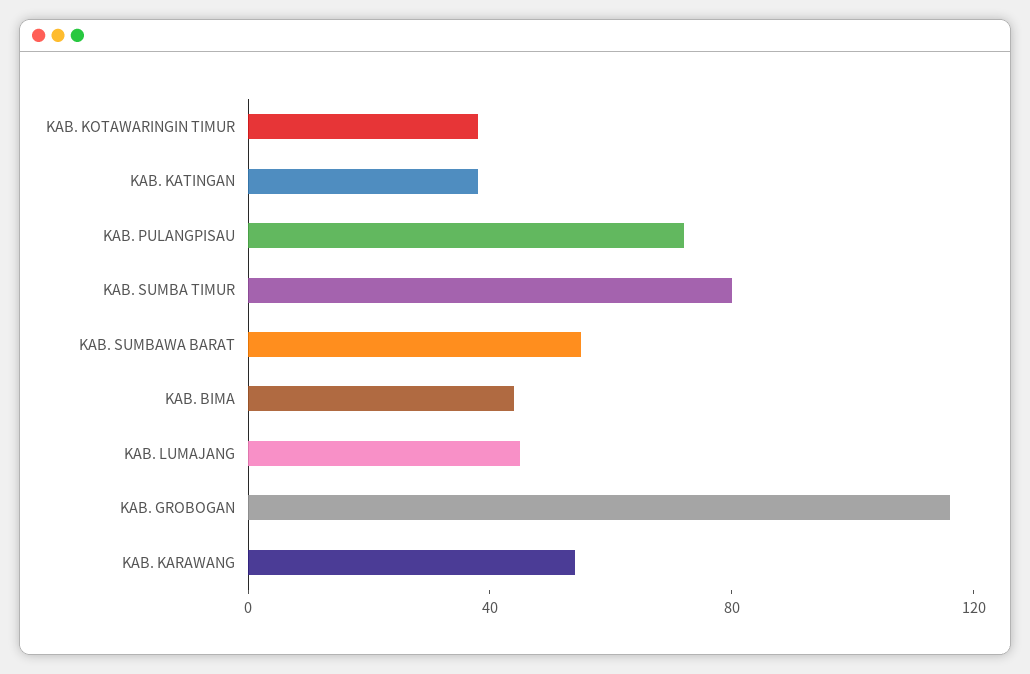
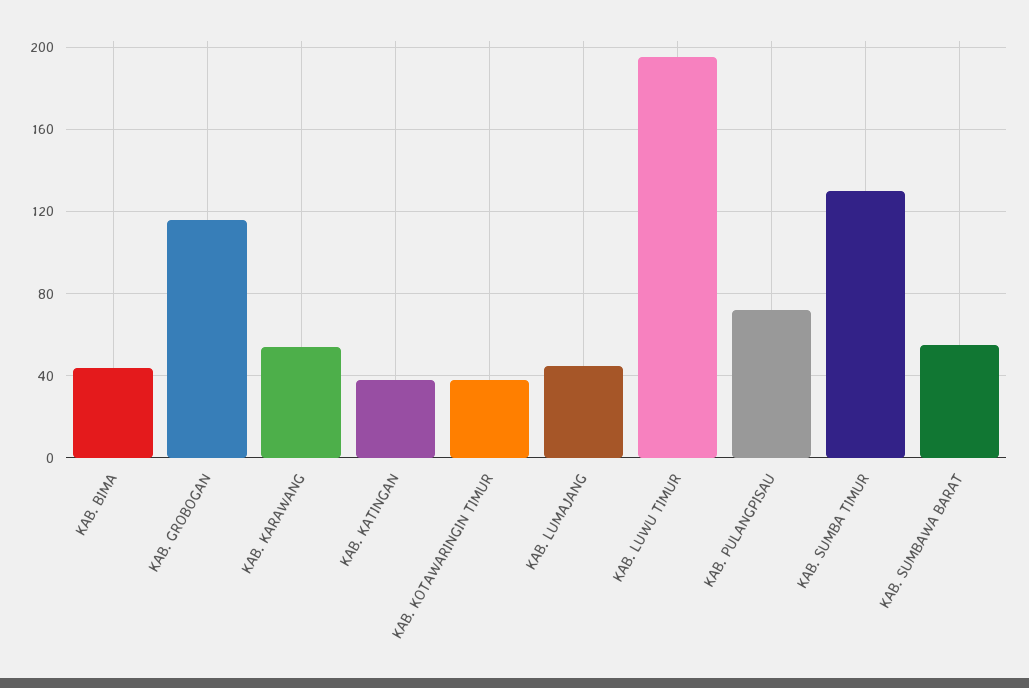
KAB. SUMBA TIMUR: 80 -> 130
KAB. LUWU TIMUR: none -> 195

